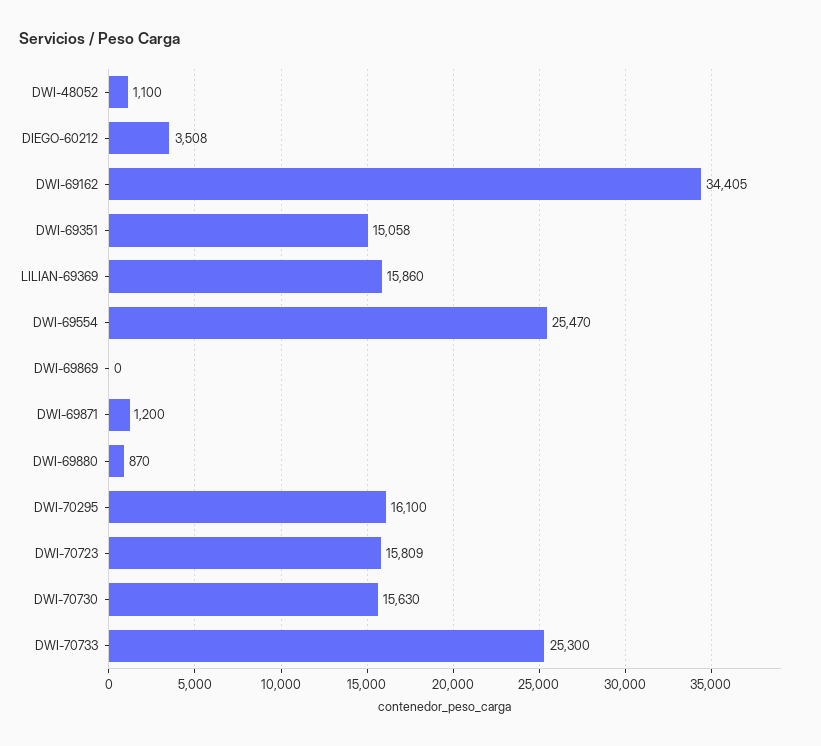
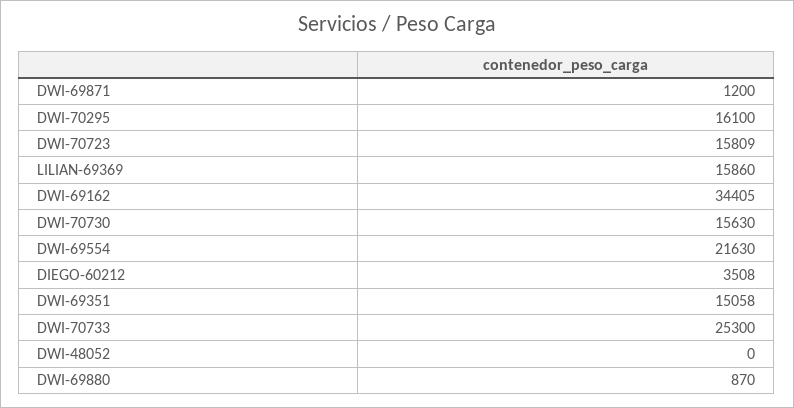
DWI-48052: 1100 -> 0
DWI-69554: 25470 -> 21630
DWI-69869: 0 -> none

